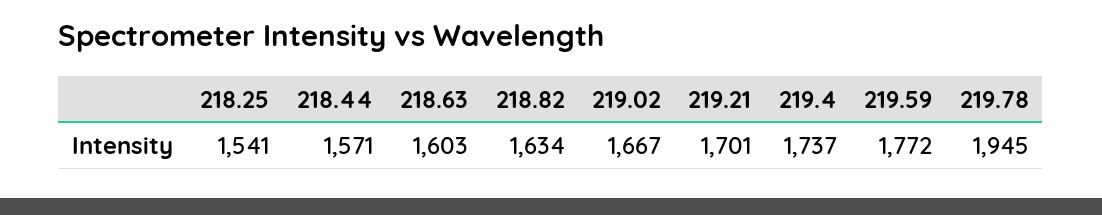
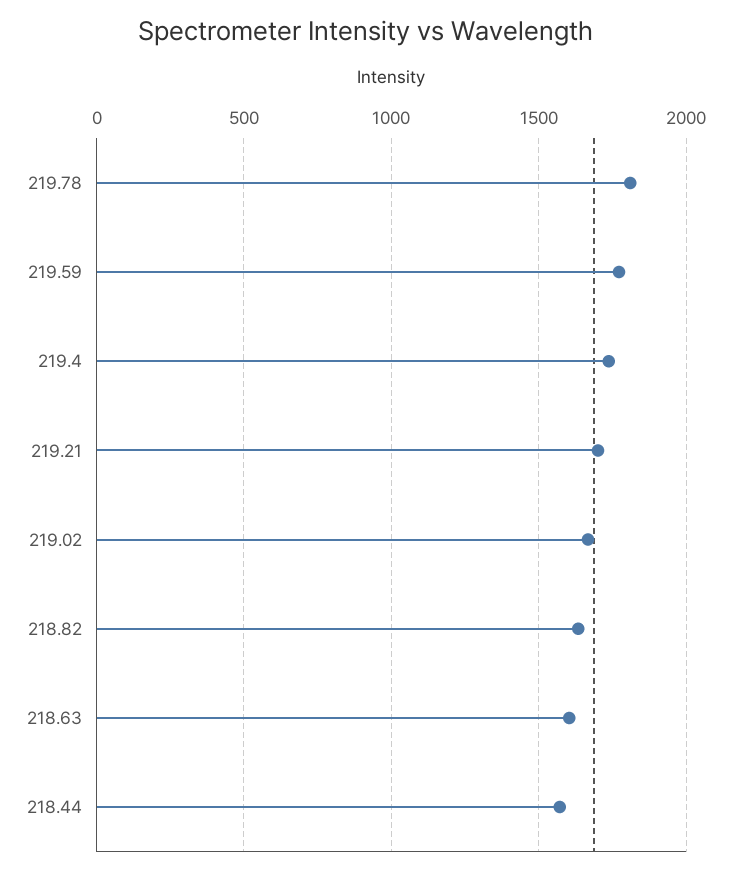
218.25: 1541 -> none
219.78: 1945 -> 1800

